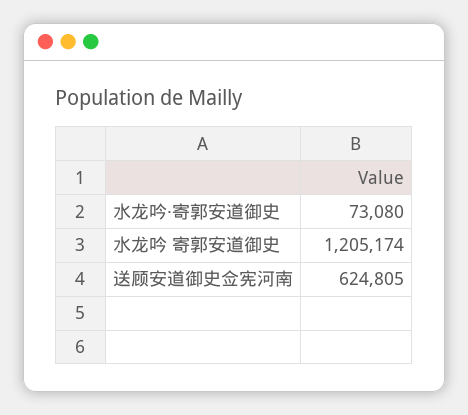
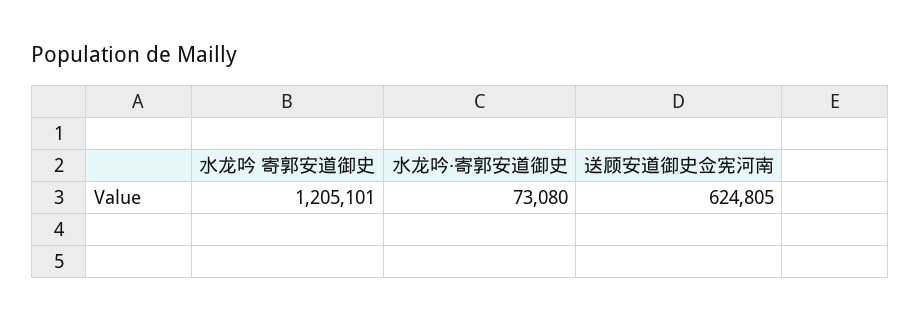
水龙吟 寄郭安道御史: 1205174 -> 1205101

